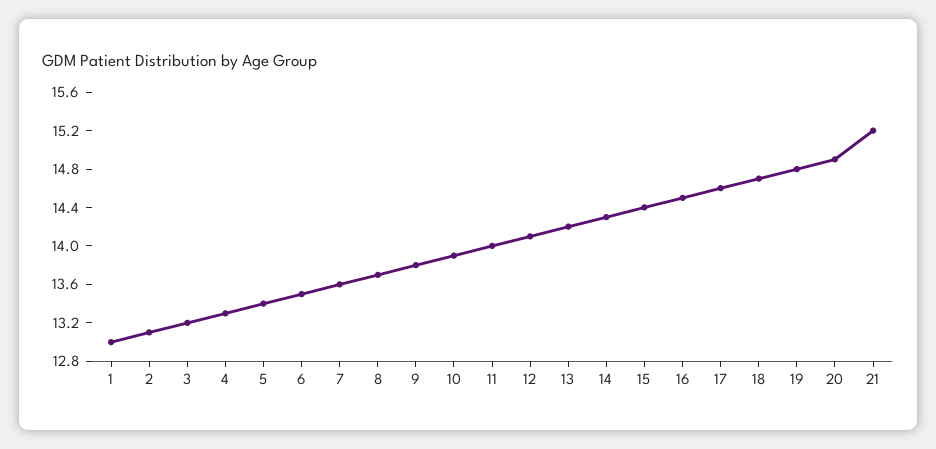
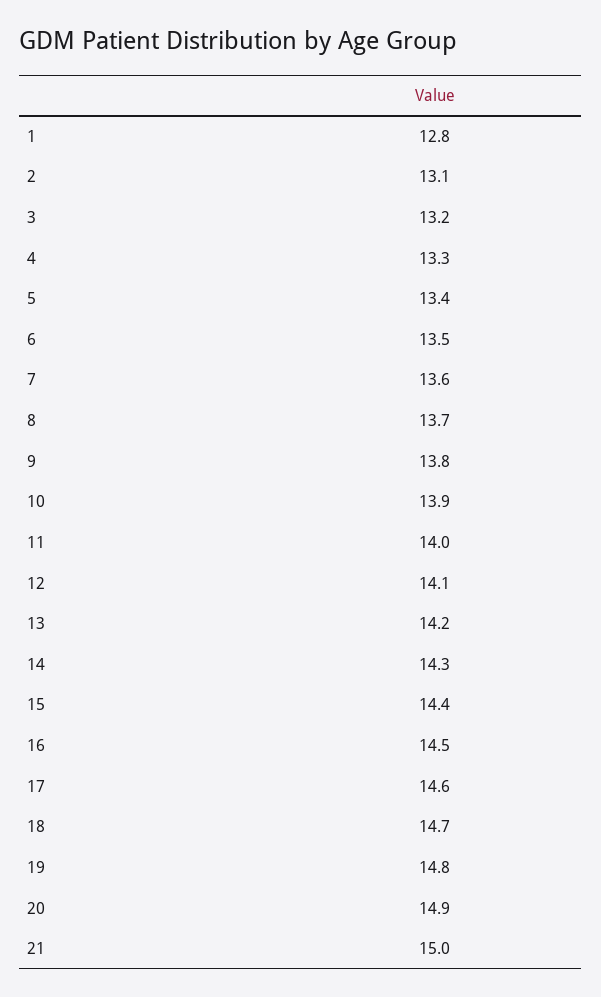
1: 13 -> 12.8
21: 15.2 -> 15

